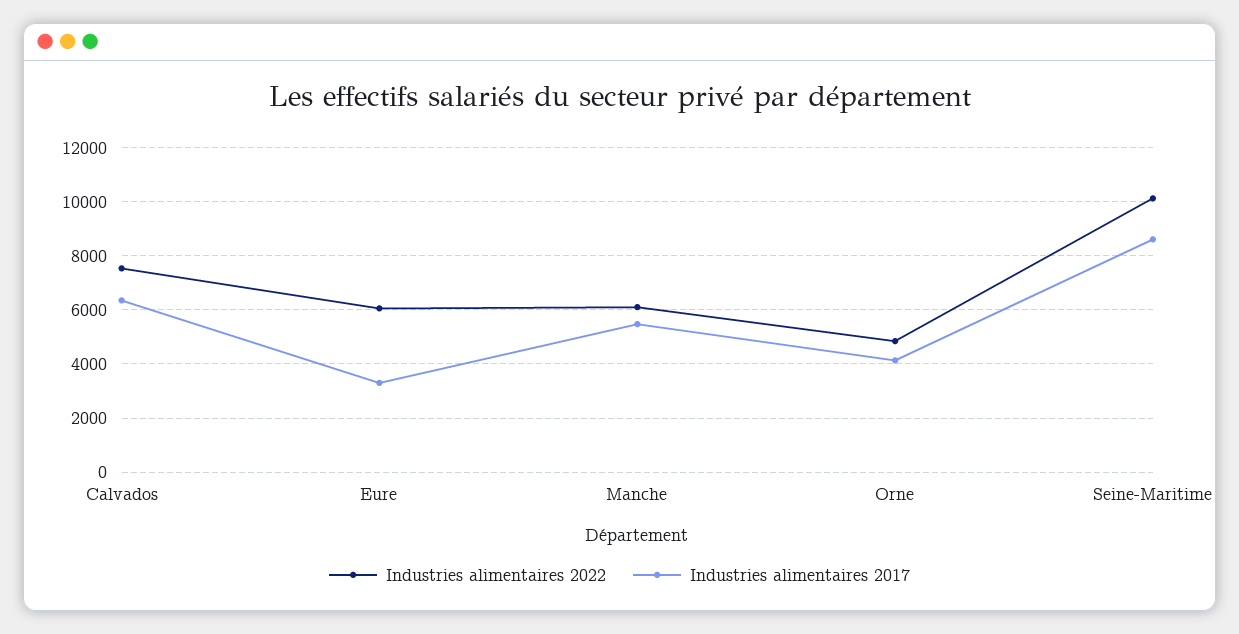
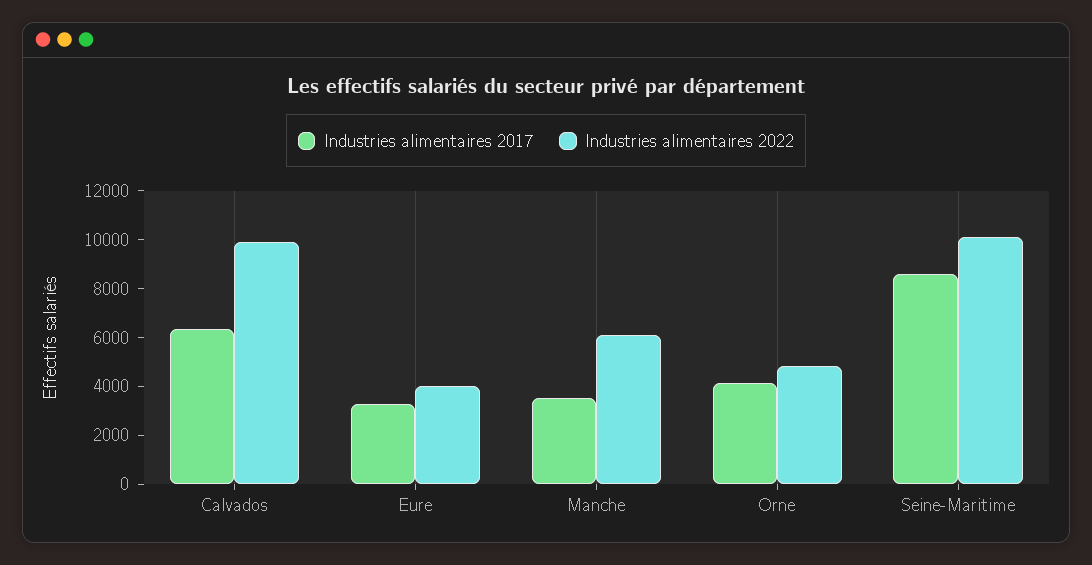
Industries alimentaires 2022, Calvados: 7500 -> 10000
Industries alimentaires 2022, Eure: 6000 -> 4000
Industries alimentaires 2017, Manche: 5500 -> 3500

